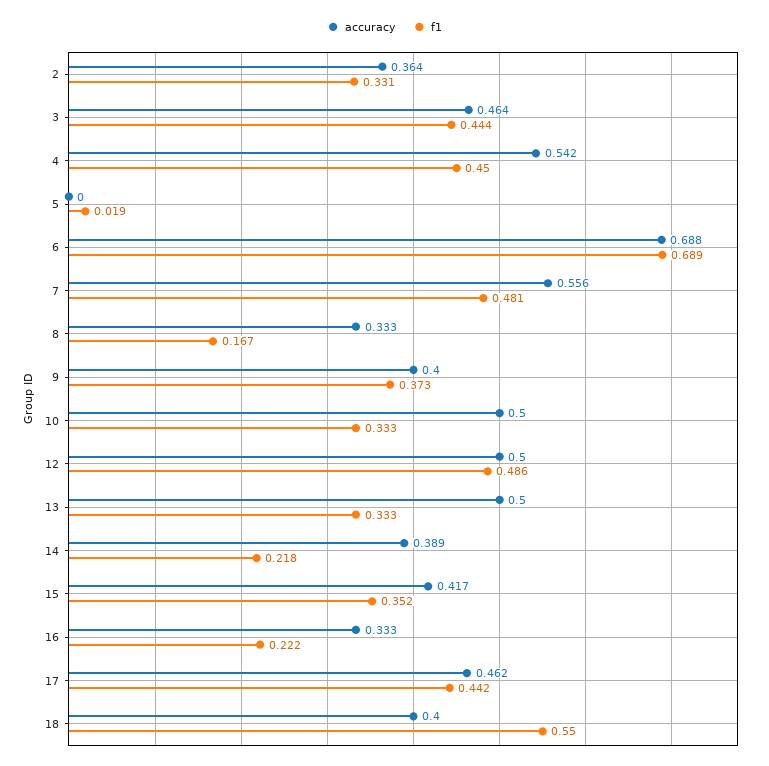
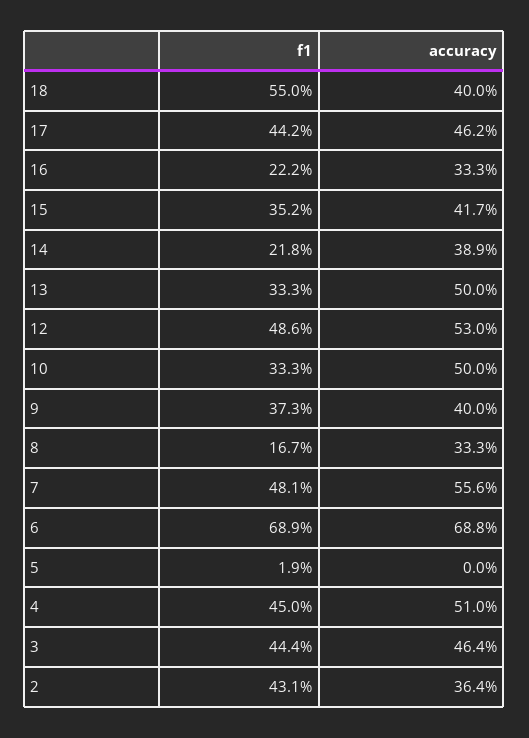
f1, 2: 0.331 -> 0.431
accuracy, 4: 0.542 -> 0.51
accuracy, 12: 0.5 -> 0.53

